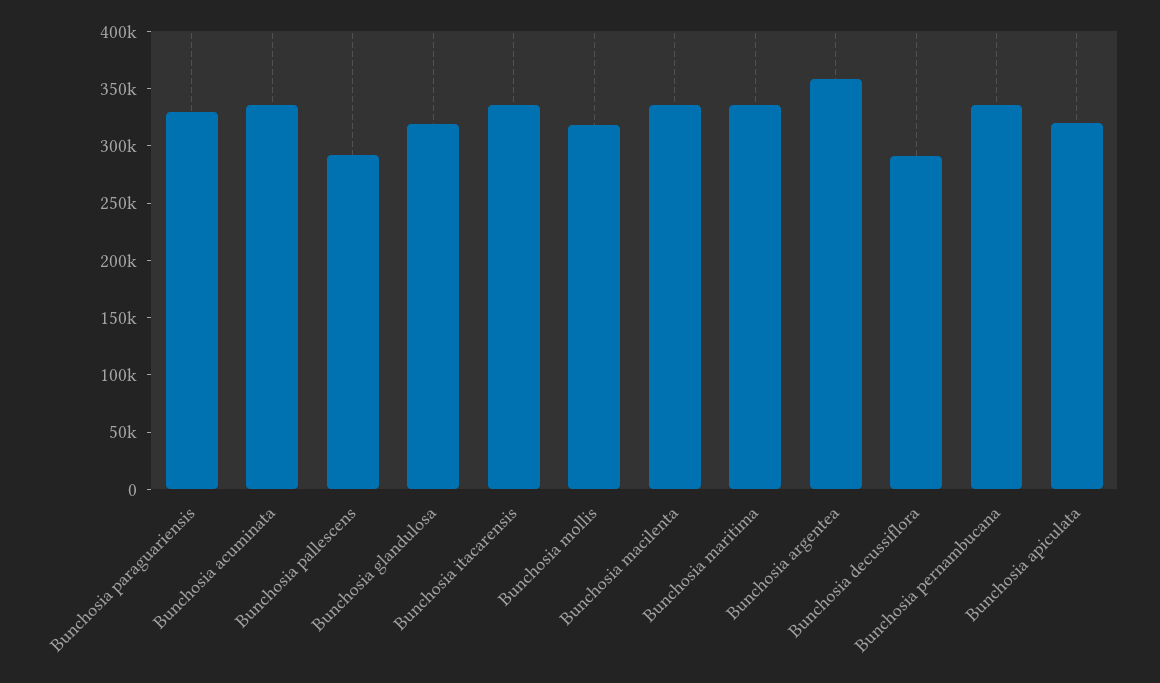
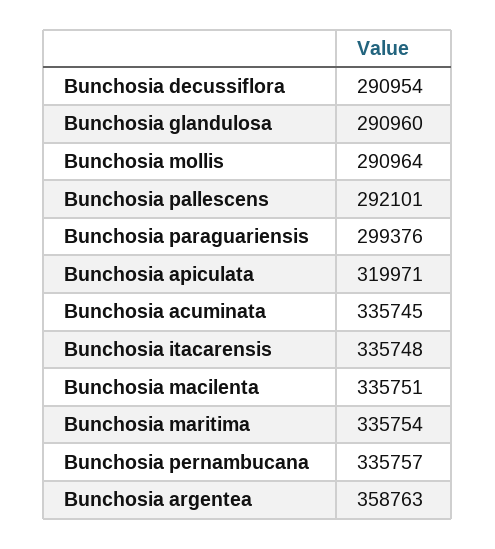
Bunchosia paraguariensis: 330000 -> 299376
Bunchosia glandulosa: 320000 -> 290960
Bunchosia mollis: 320000 -> 290964

